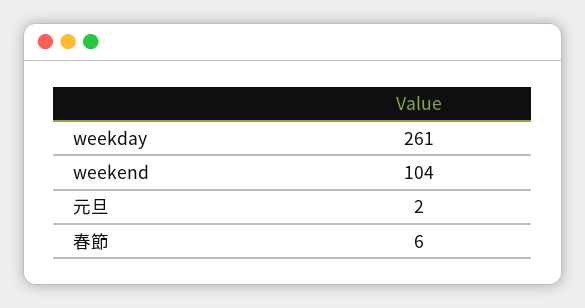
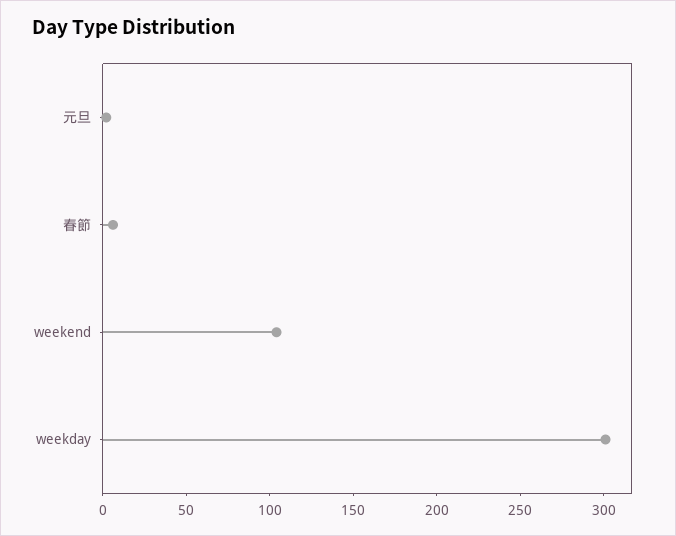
weekday: 261 -> 300

